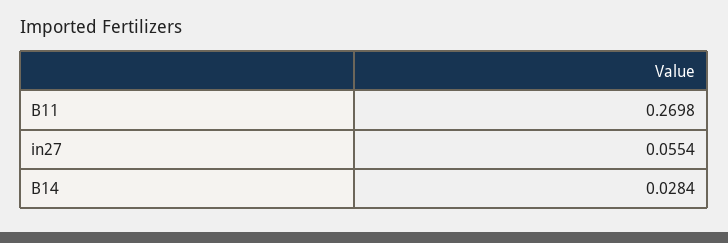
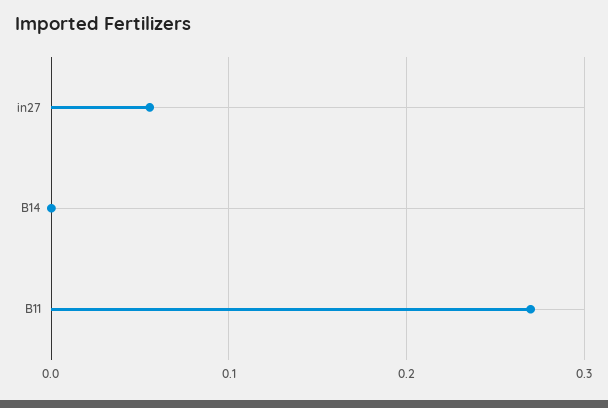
B14: 0.0284 -> 0

